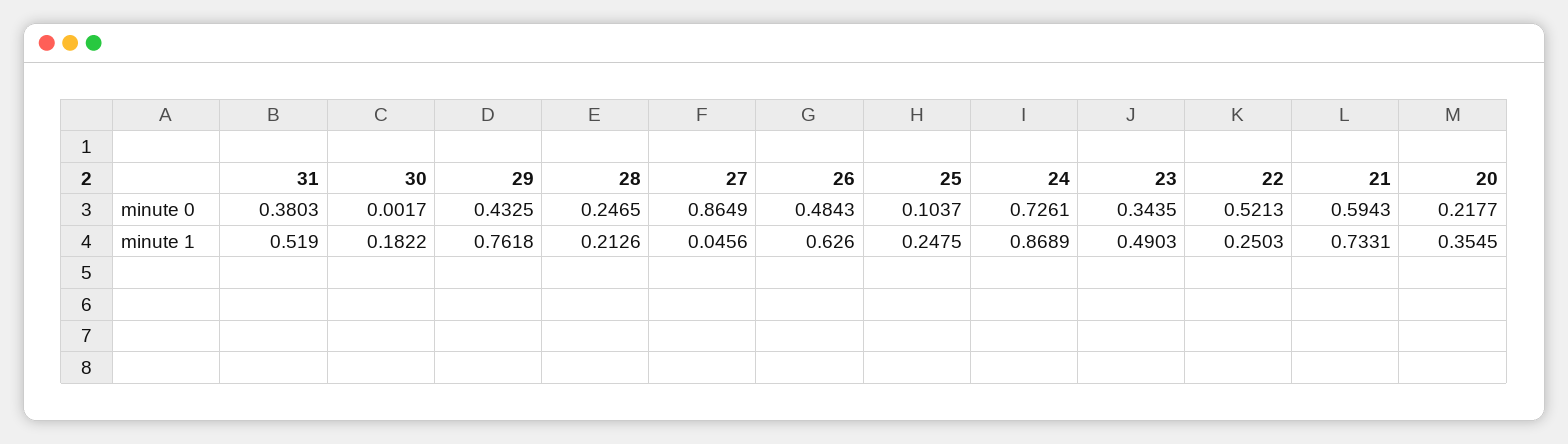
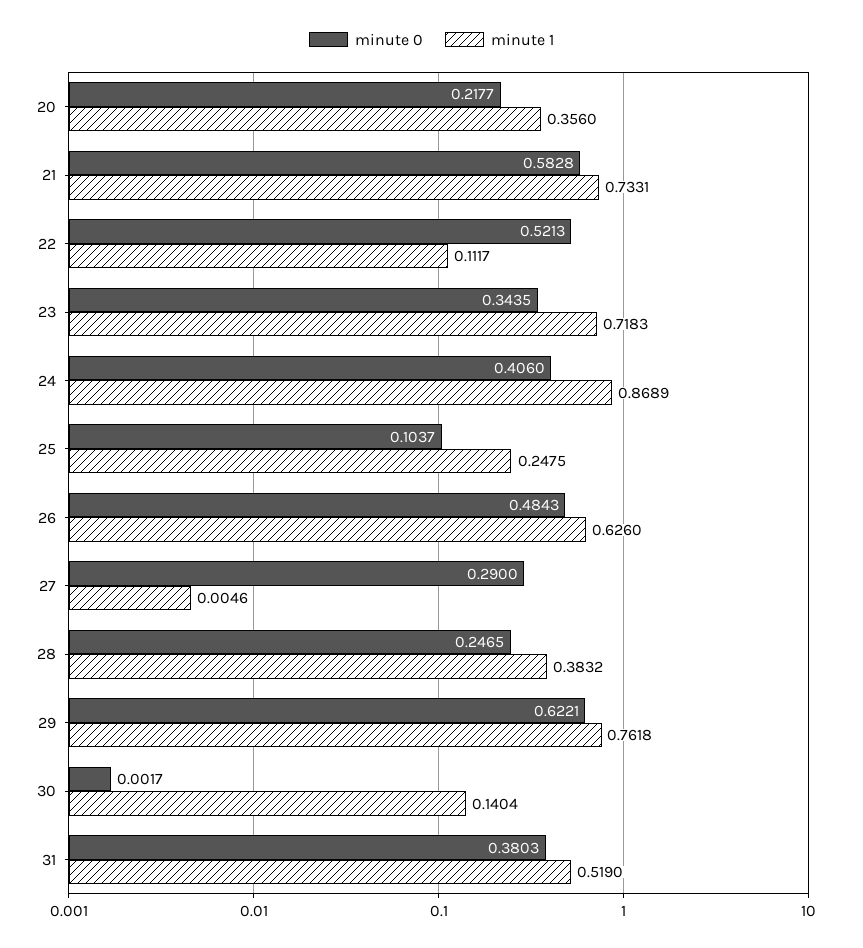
minute 0, 29: 0.4325 -> 0.6221
minute 0, 27: 0.8649 -> 0.29
minute 0, 24: 0.7261 -> 0.406
minute 0, 21: 0.5943 -> 0.5828
minute 1, 30: 0.1822 -> 0.1404
minute 1, 28: 0.2126 -> 0.3832
minute 1, 27: 0.0456 -> 0.0046
minute 1, 23: 0.4903 -> 0.7183
minute 1, 22: 0.2503 -> 0.1117
minute 1, 20: 0.3545 -> 0.356

